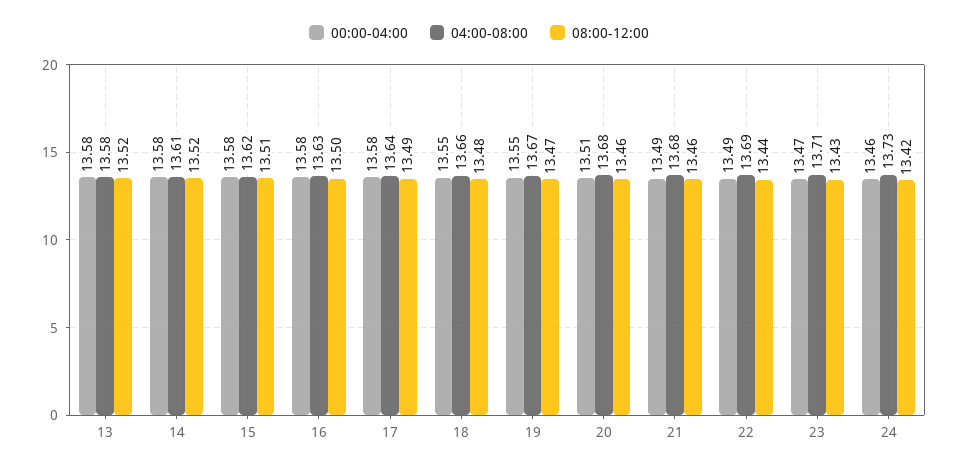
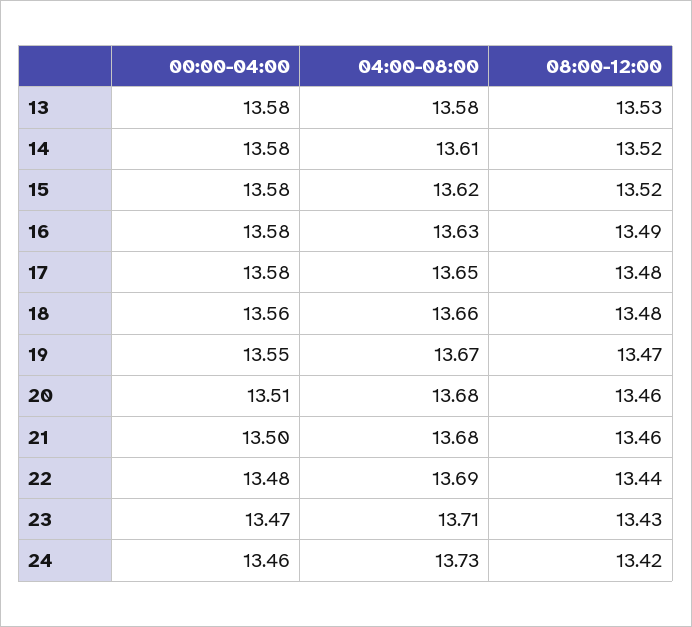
08:00-12:00, 13: 13.52 -> 13.53
08:00-12:00, 15: 13.51 -> 13.52
08:00-12:00, 16: 13.5 -> 13.49
04:00-08:00, 17: 13.64 -> 13.65
08:00-12:00, 17: 13.49 -> 13.48
00:00-04:00, 18: 13.55 -> 13.56
00:00-04:00, 21: 13.49 -> 13.5
00:00-04:00, 22: 13.49 -> 13.48

